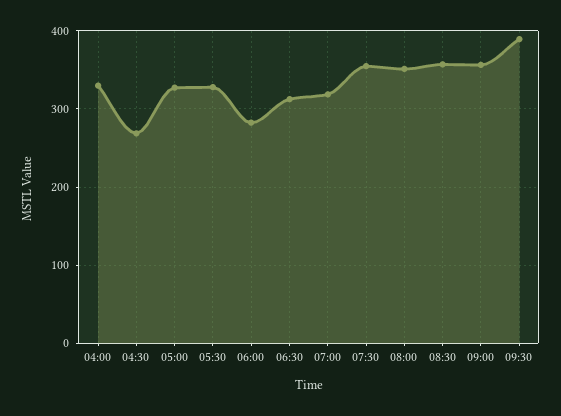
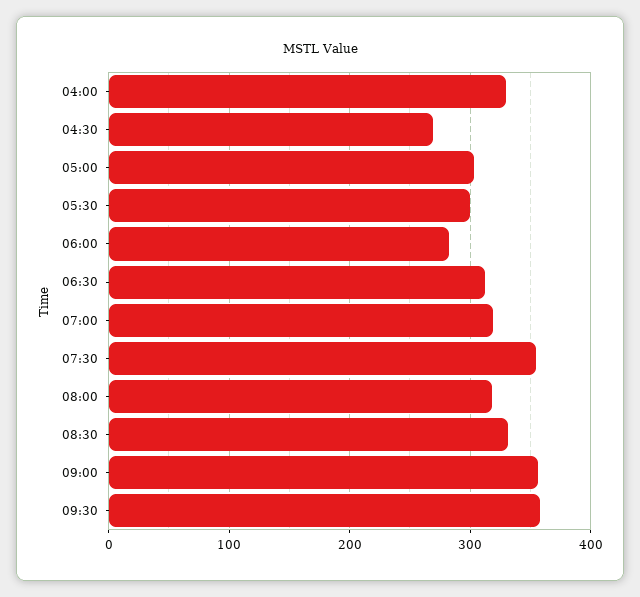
05:00: 330 -> 300
05:30: 330 -> 300
08:00: 350 -> 320
08:30: 360 -> 330
09:30: 390 -> 360

